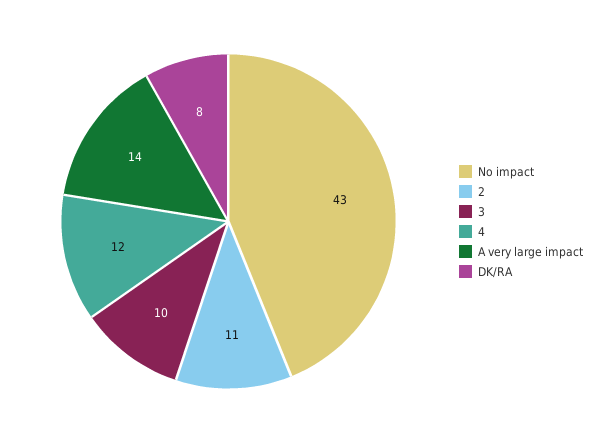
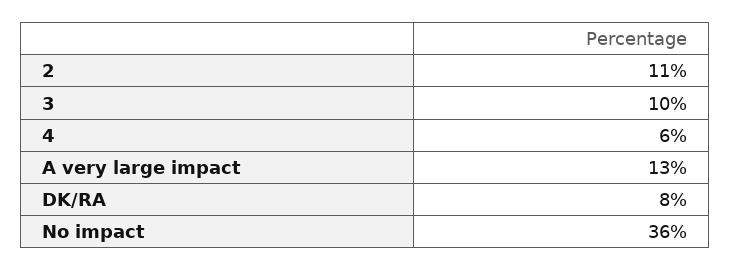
No impact: 43 -> 36
4: 12 -> 6
A very large impact: 14 -> 13

